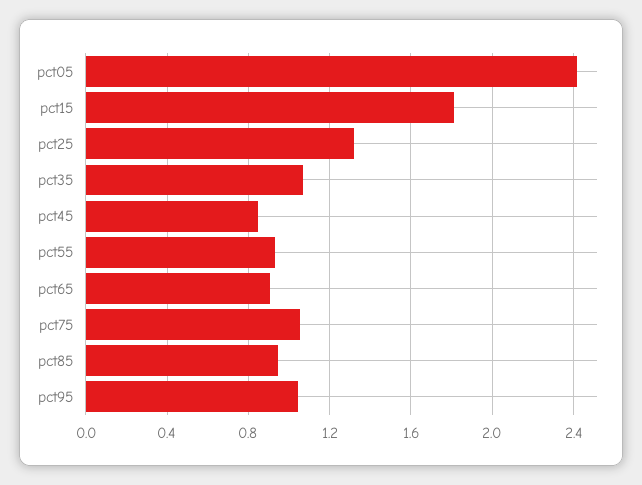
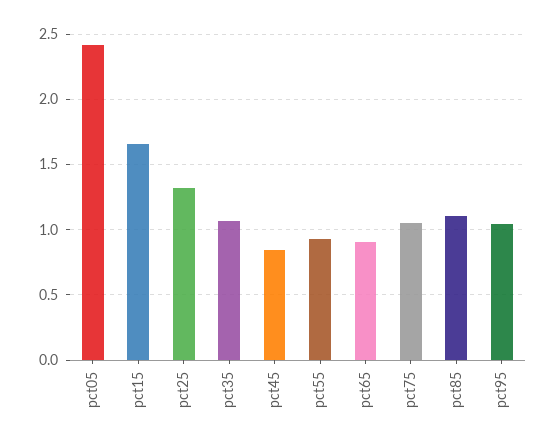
pct15: 1.8 -> 1.65
pct85: 0.95 -> 1.1

